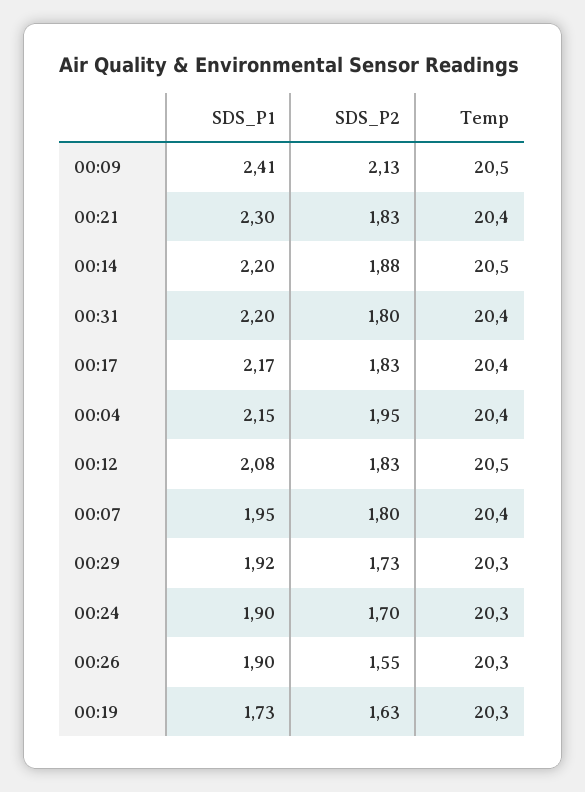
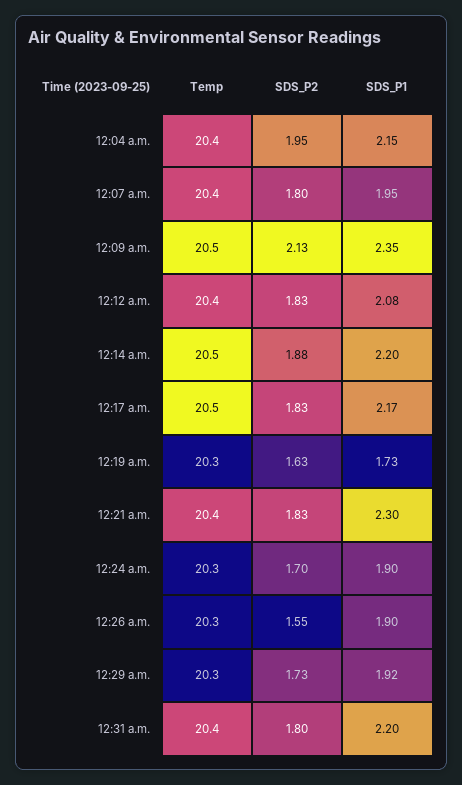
SDS_P1, 00:09: 2.41 -> 2.35
Temp, 00:17: 20.4 -> 20.5
Temp, 00:12: 20.5 -> 20.4

